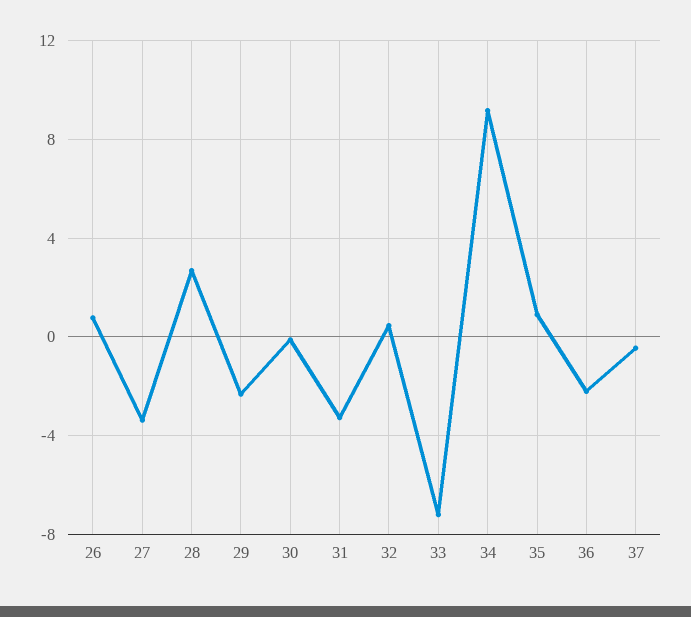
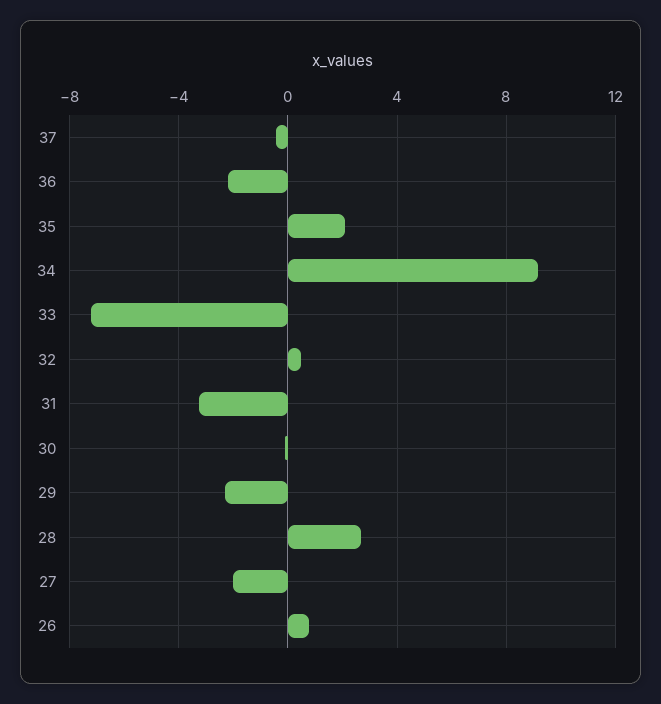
27: -3.5 -> -2
35: 1 -> 2

